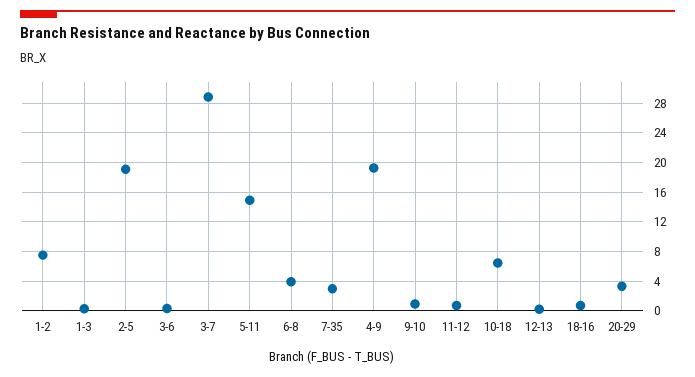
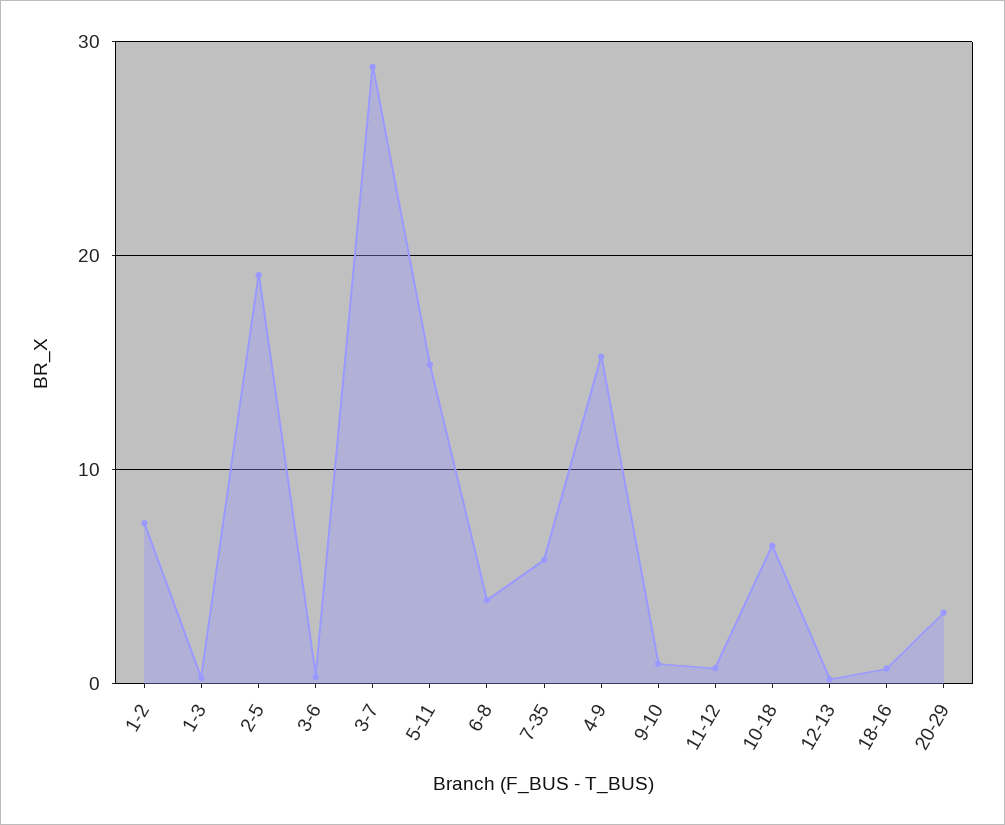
7-35: 3 -> 6
4-9: 19 -> 15

